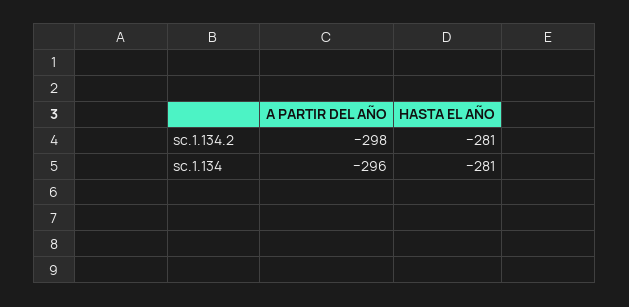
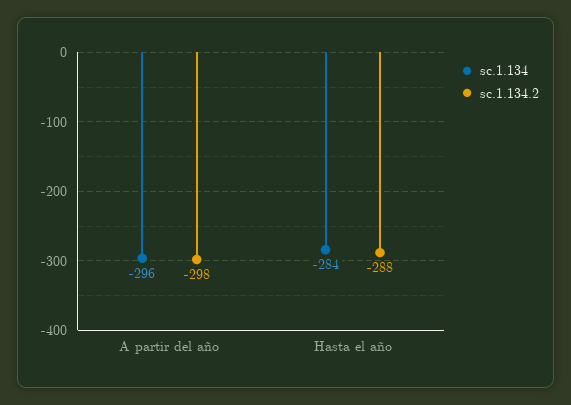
sc.1.134.2, HASTA EL AÑO: -281 -> -288
sc.1.134, HASTA EL AÑO: -281 -> -284

